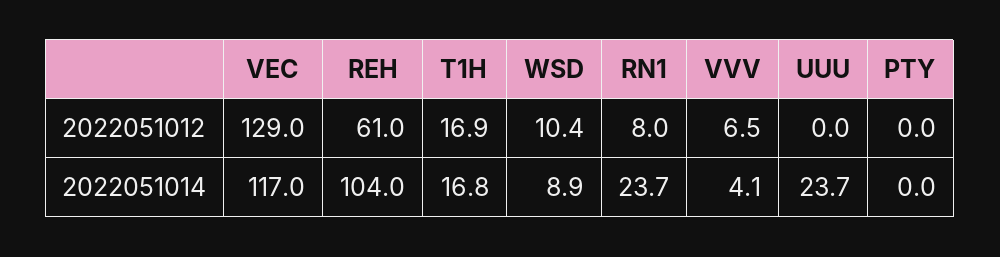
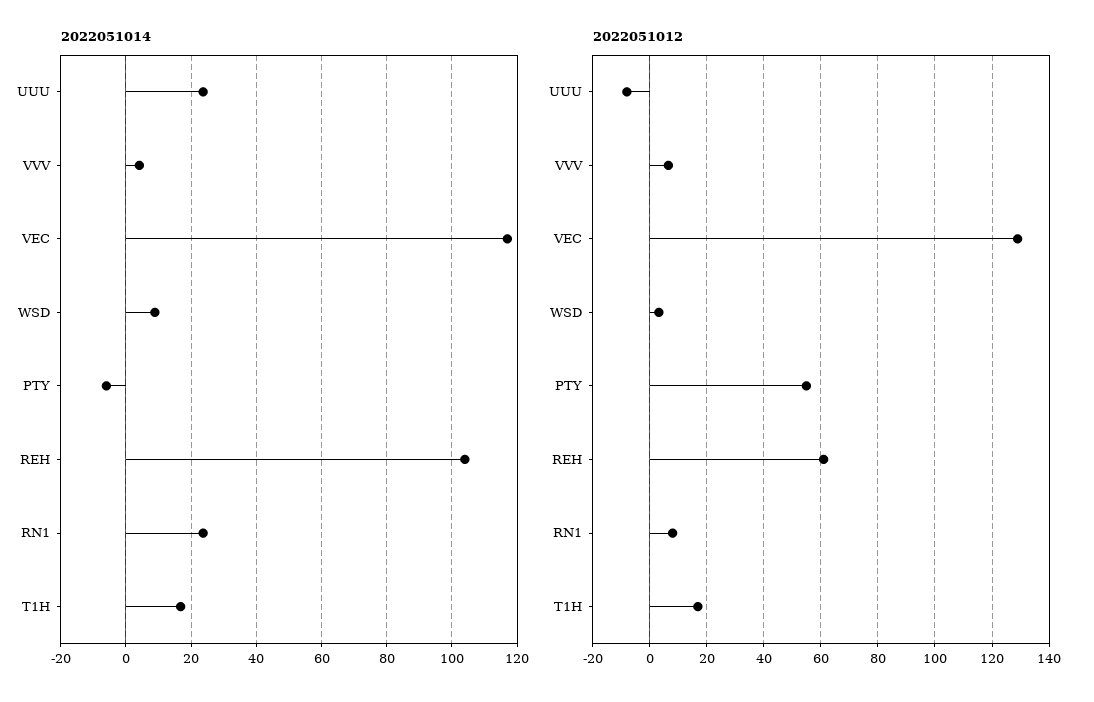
2022051012, WSD: 10.4 -> 2.5
2022051012, UUU: 0 -> -7.5
2022051012, PTY: 0 -> 55
2022051014, PTY: 0 -> -6

